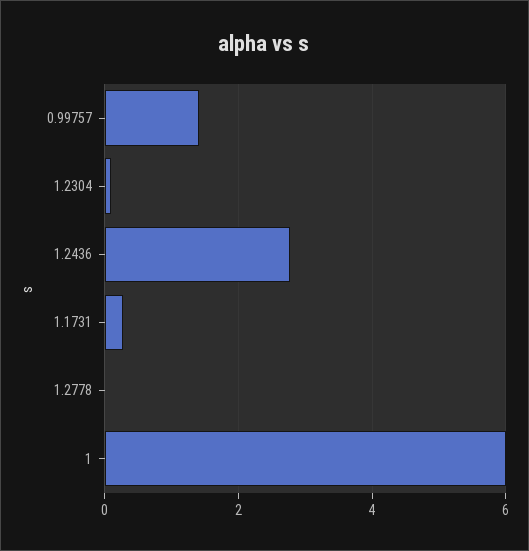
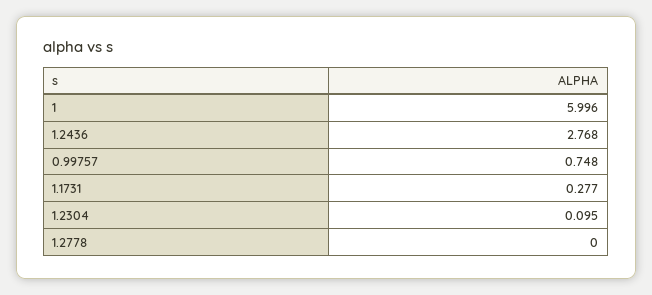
0.99757: 1.4 -> 0.748

